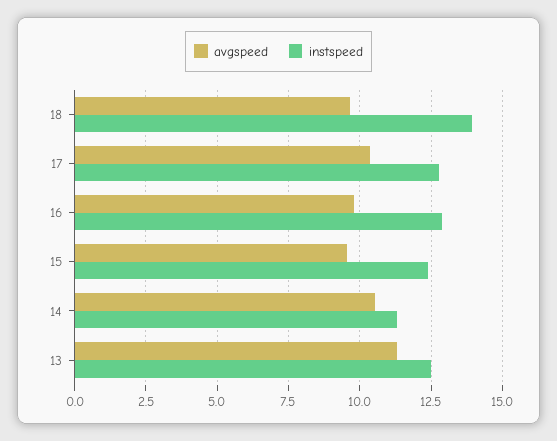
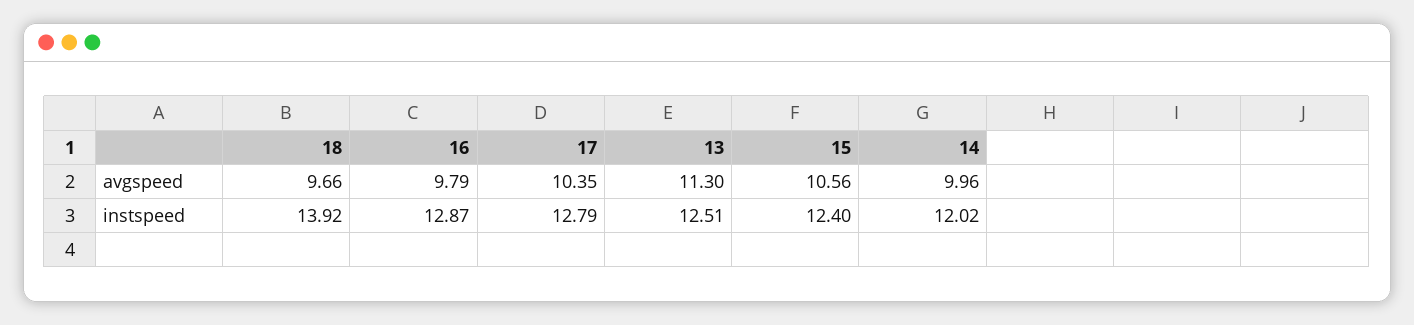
avgspeed, 15: 9.5 -> 10.56
avgspeed, 14: 10.5 -> 9.96
instspeed, 14: 11.25 -> 12.02

